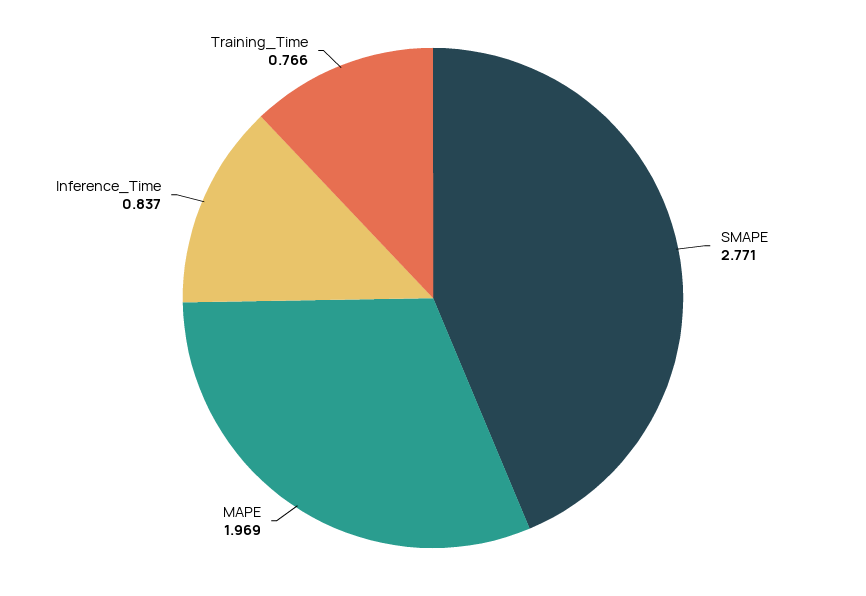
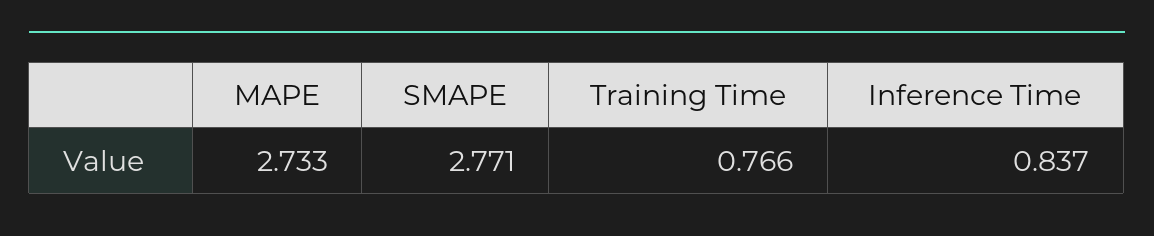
MAPE: 1.969 -> 2.733

